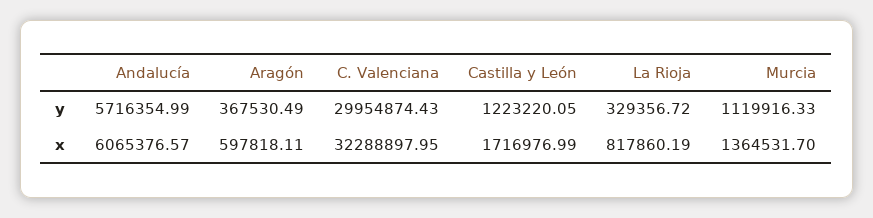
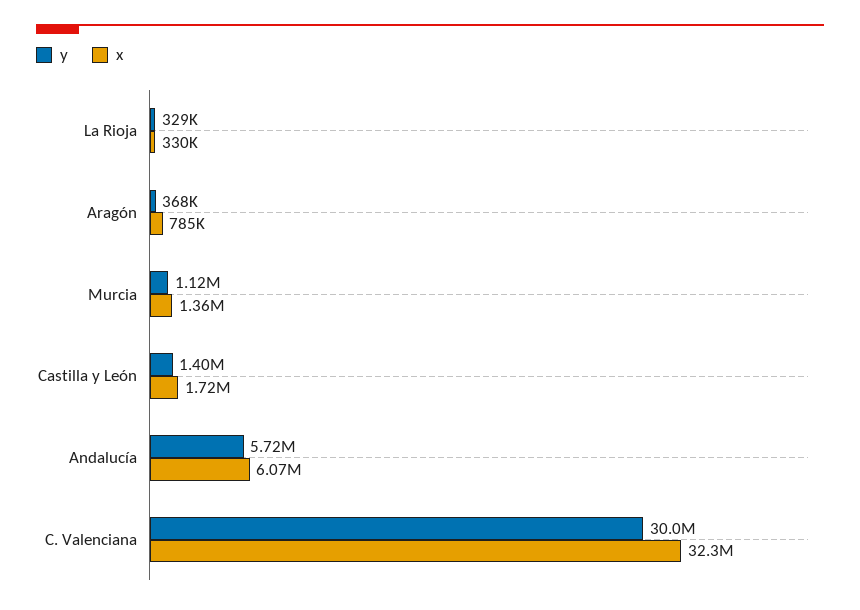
y, Castilla y León: 1223220.05 -> 1400000
x, Aragón: 597818.11 -> 785000
x, La Rioja: 817860.19 -> 330000

